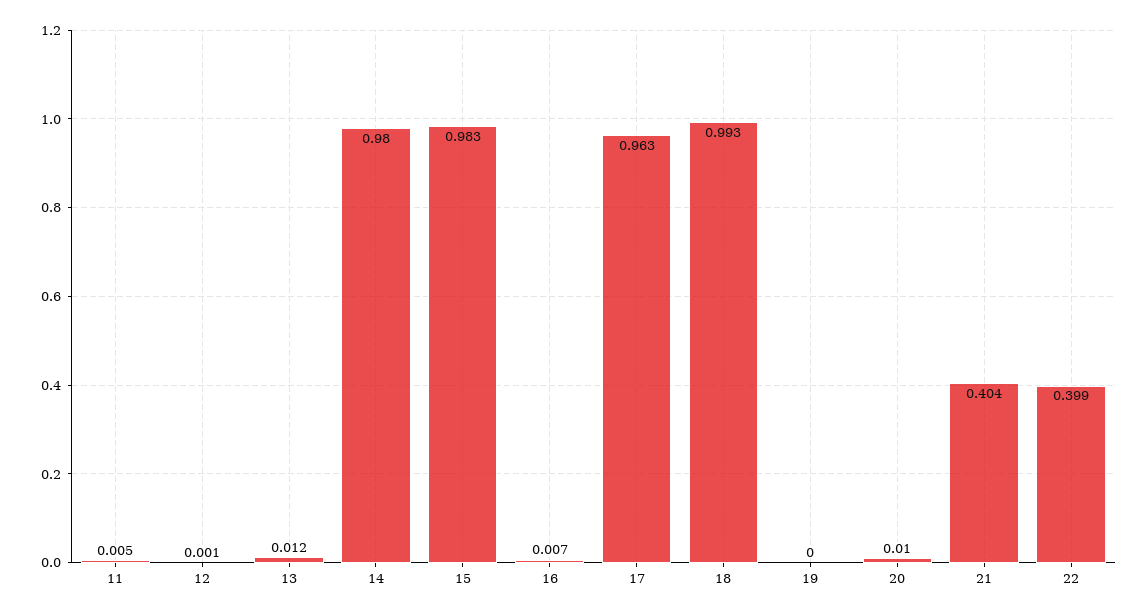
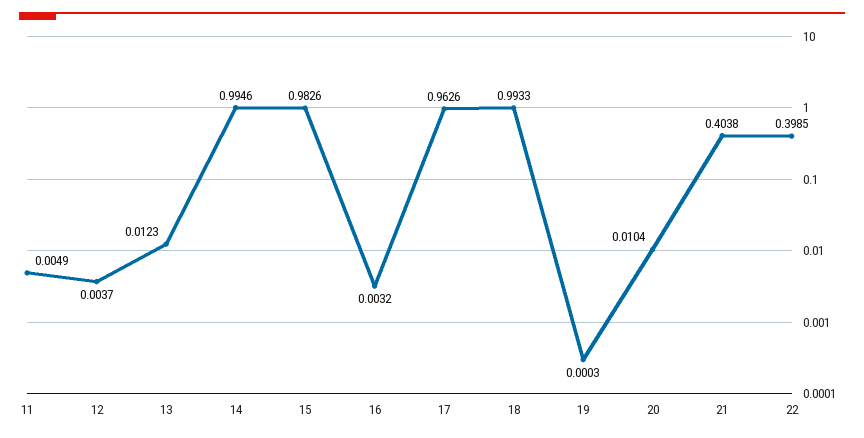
12: 0.001 -> 0.0037
14: 0.98 -> 0.9946
16: 0.007 -> 0.0032

